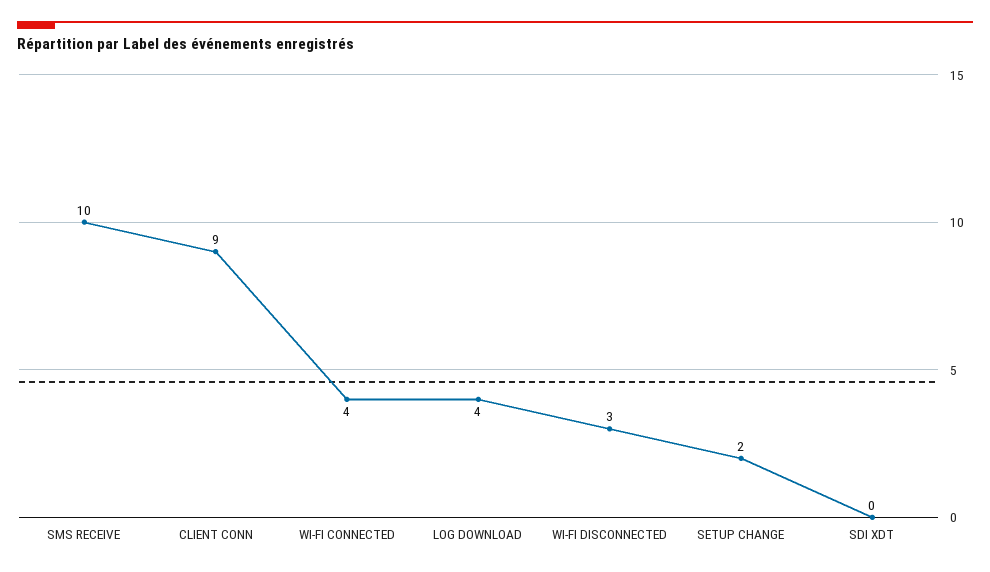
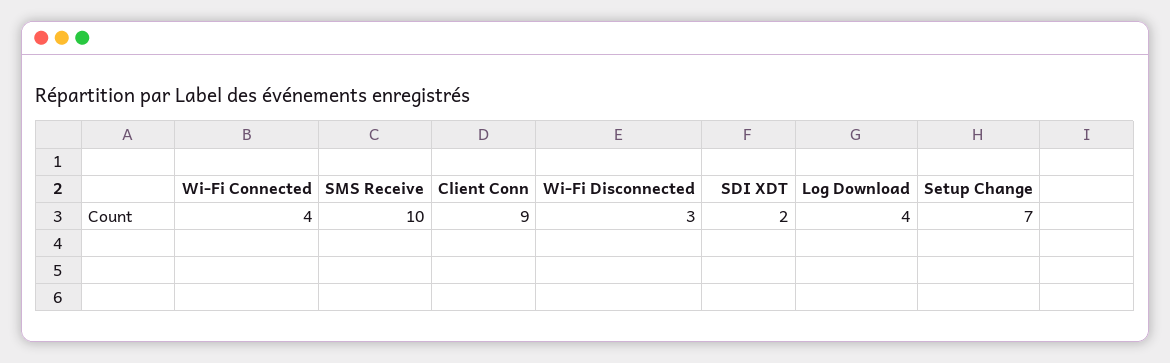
SETUP CHANGE: 2 -> 7
SDI XDT: 0 -> 2

